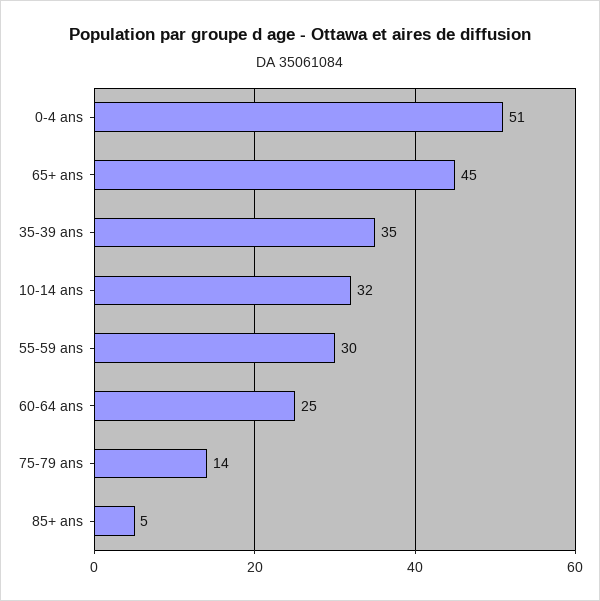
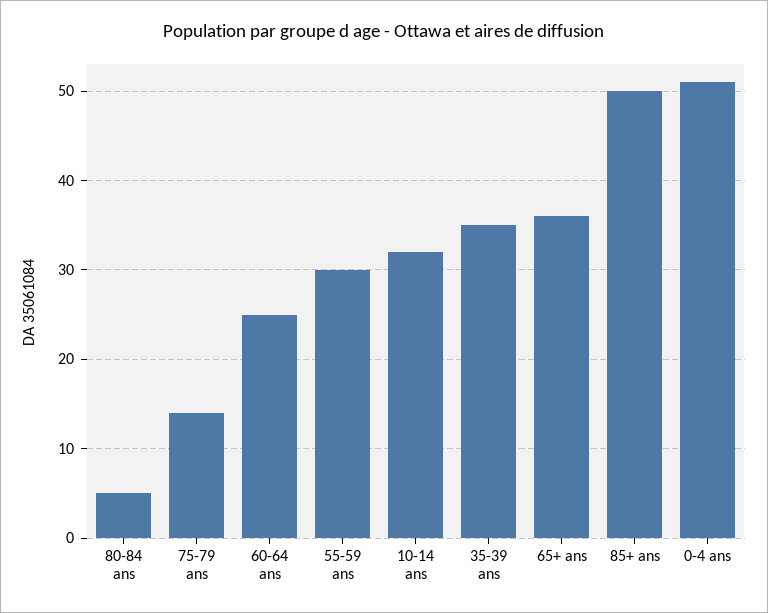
65+ ans: 45 -> 36
85+ ans: 5 -> 50
80-84 ans: none -> 5

